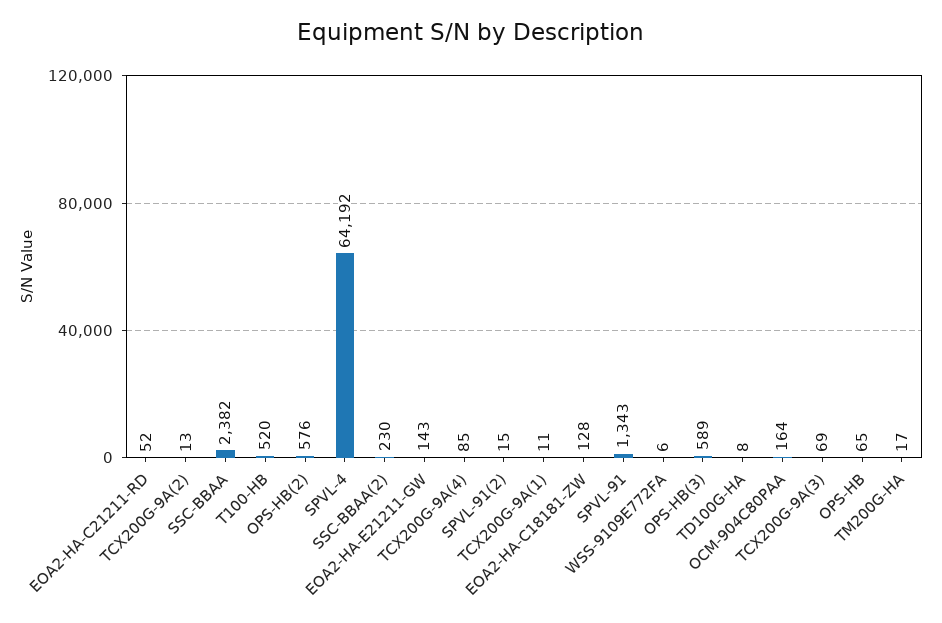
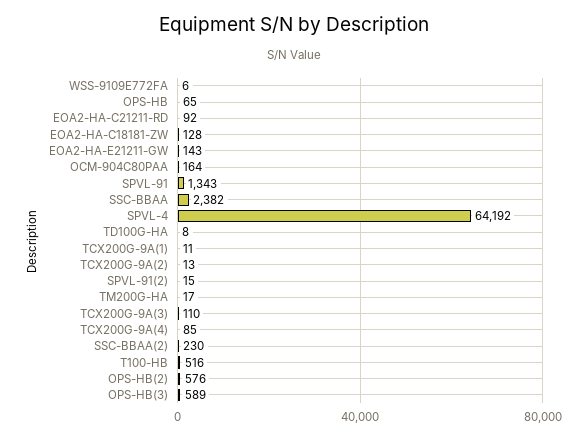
EOA2-HA-C21211-RD: 52 -> 92
T100-HB: 520 -> 516
TCX200G-9A(3): 69 -> 110

